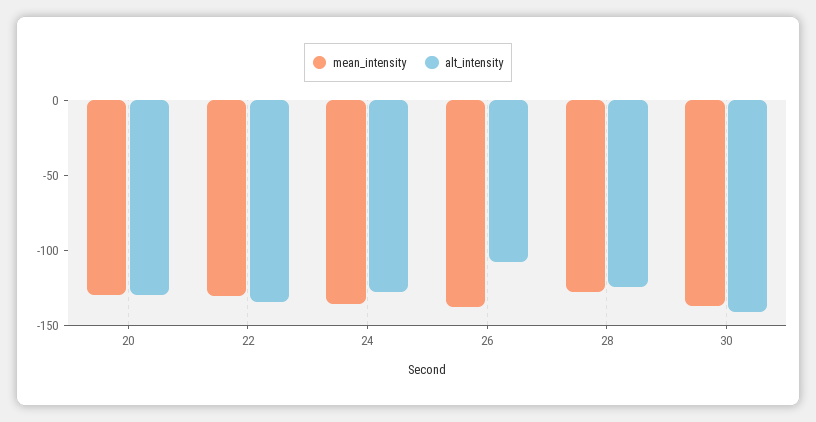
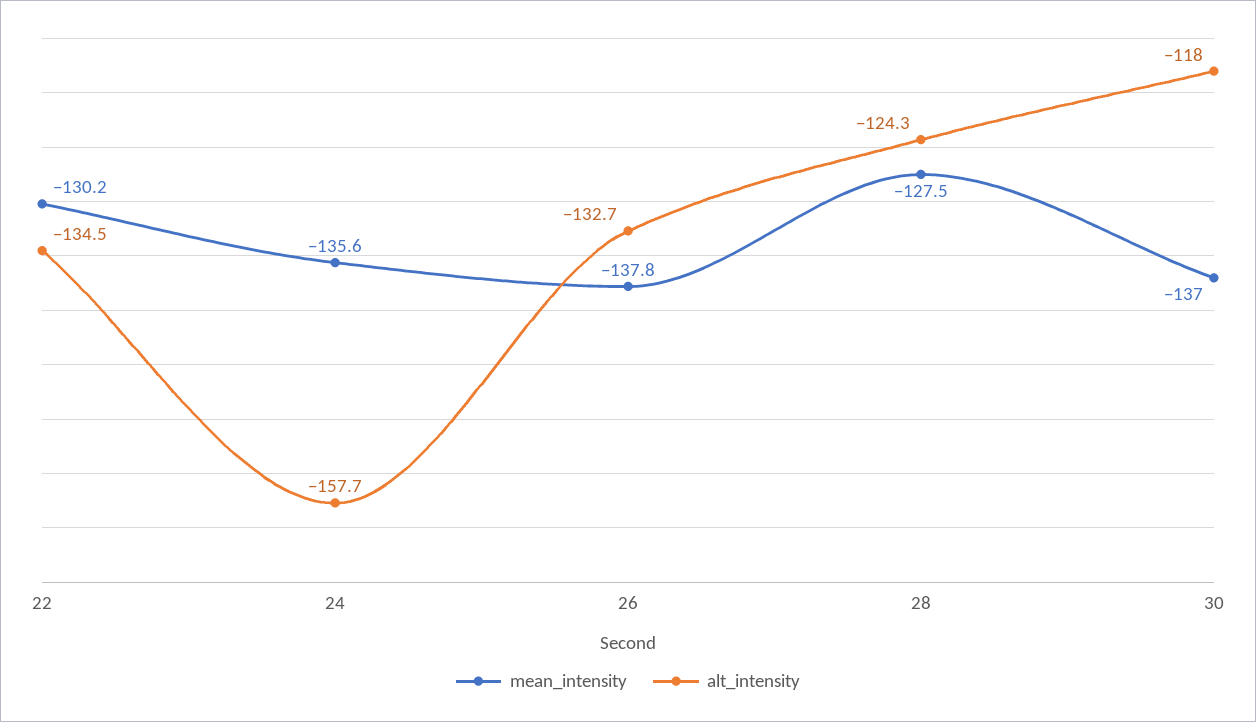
mean_intensity, 20: -130 -> none
alt_intensity, 20: -130 -> none
alt_intensity, 24: -130 -> -157.7
alt_intensity, 26: -110 -> -132.7
alt_intensity, 30: -140 -> -118

